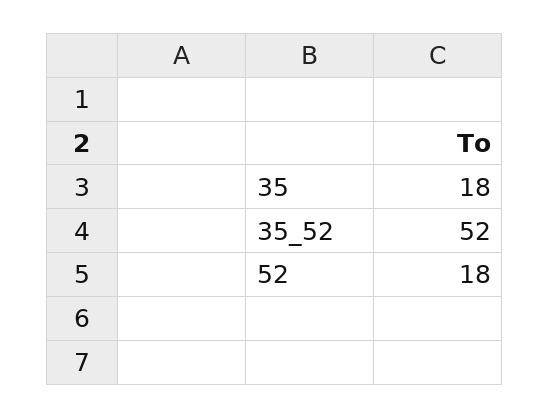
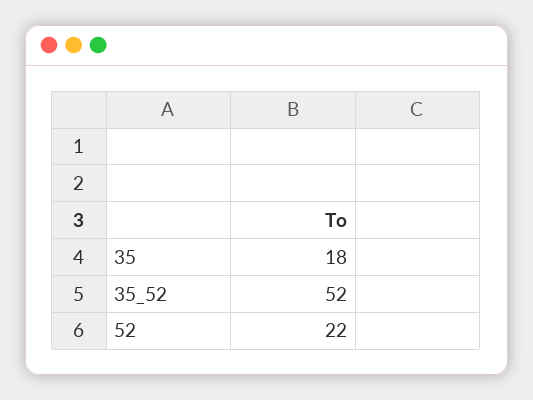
52: 18 -> 22

